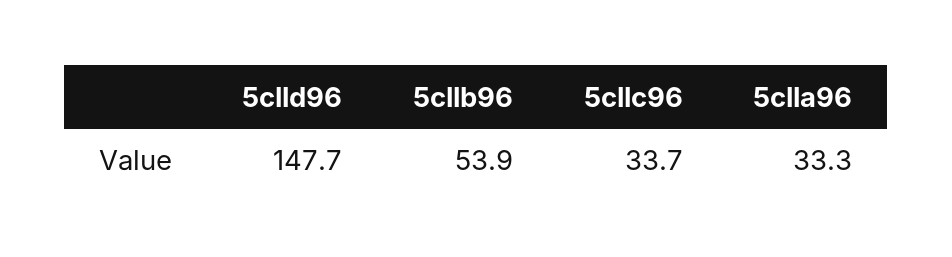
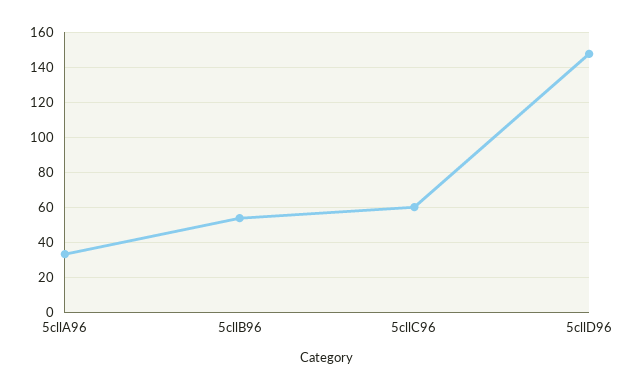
5cllc96: 33.7 -> 60

